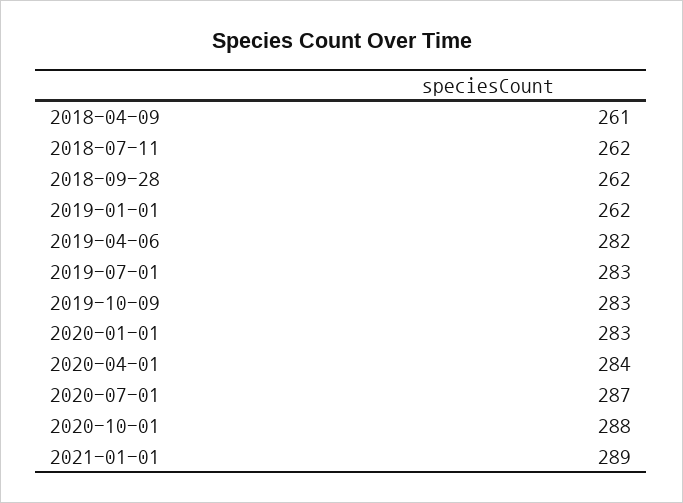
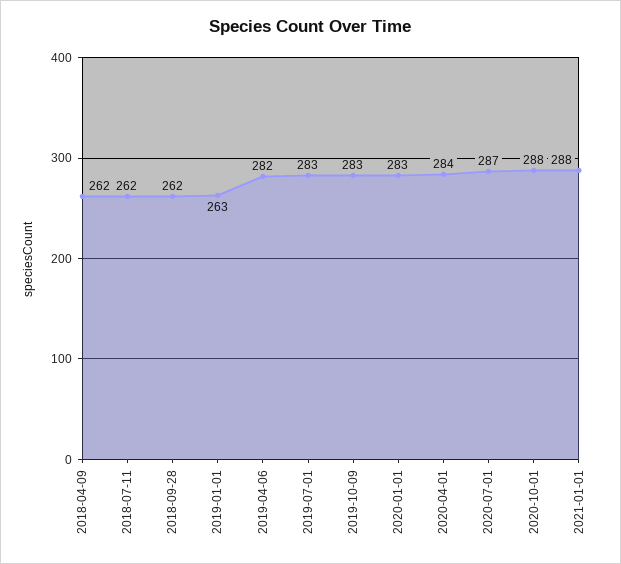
2018-04-09: 261 -> 262
2019-01-01: 262 -> 263
2021-01-01: 289 -> 288

